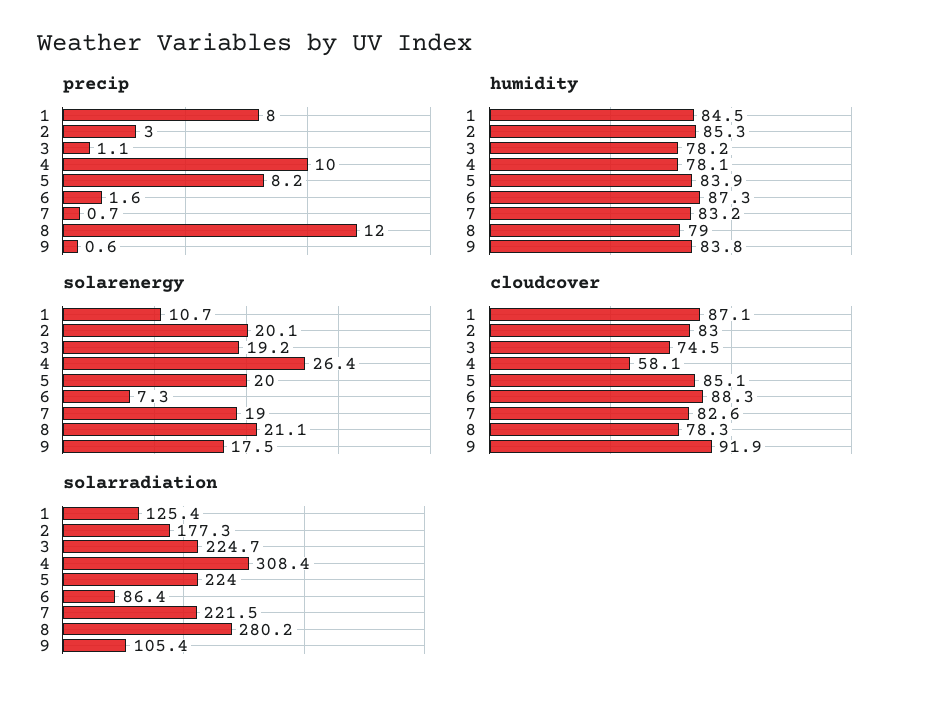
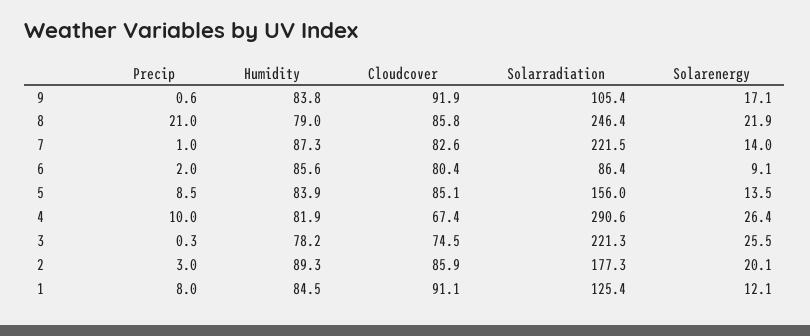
precip, 3: 1.1 -> 0.3
precip, 5: 8.2 -> 8.5
precip, 6: 1.6 -> 2
precip, 7: 0.7 -> 1
precip, 8: 12 -> 21
humidity, 2: 85.3 -> 89.3
humidity, 4: 78.1 -> 81.9
humidity, 6: 87.3 -> 85.6
humidity, 7: 83.2 -> 87.3
solarenergy, 1: 10.7 -> 12.1
solarenergy, 3: 19.2 -> 25.5
solarenergy, 5: 20 -> 13.5
solarenergy, 6: 7.3 -> 9.1
solarenergy, 7: 19 -> 14
solarenergy, 8: 21.1 -> 21.9
solarenergy, 9: 17.5 -> 17.1
cloudcover, 1: 87.1 -> 91.1
cloudcover, 2: 83 -> 85.9
cloudcover, 4: 58.1 -> 67.4
cloudcover, 6: 88.3 -> 80.4
cloudcover, 8: 78.3 -> 85.8
solarradiation, 3: 224.7 -> 221.3
solarradiation, 4: 308.4 -> 290.6
solarradiation, 5: 224 -> 156
solarradiation, 8: 280.2 -> 246.4

